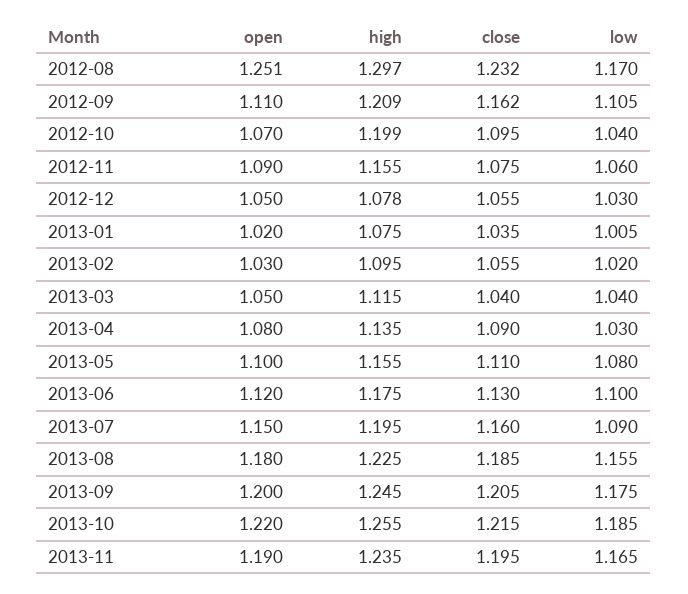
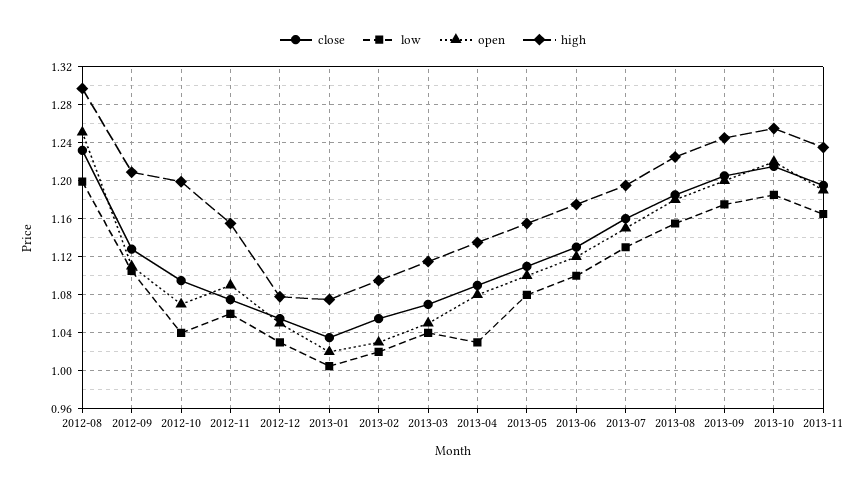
low, 2012-08: 1.17 -> 1.2
close, 2012-09: 1.162 -> 1.13
close, 2013-03: 1.04 -> 1.07
low, 2013-07: 1.09 -> 1.13

